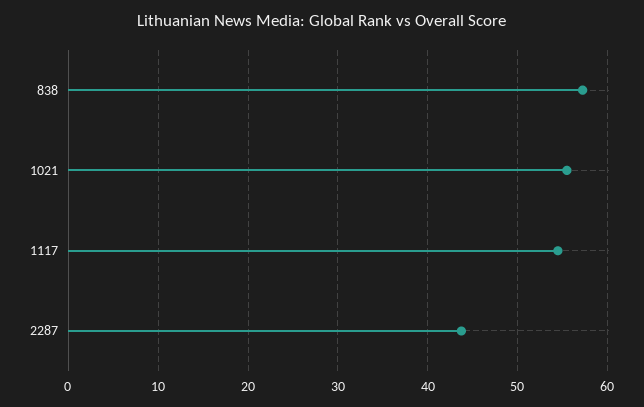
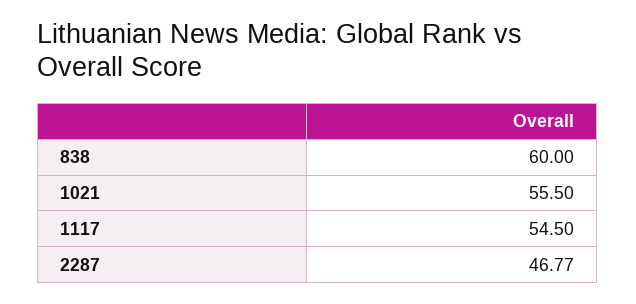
838: 57 -> 60
2287: 44 -> 46.77

